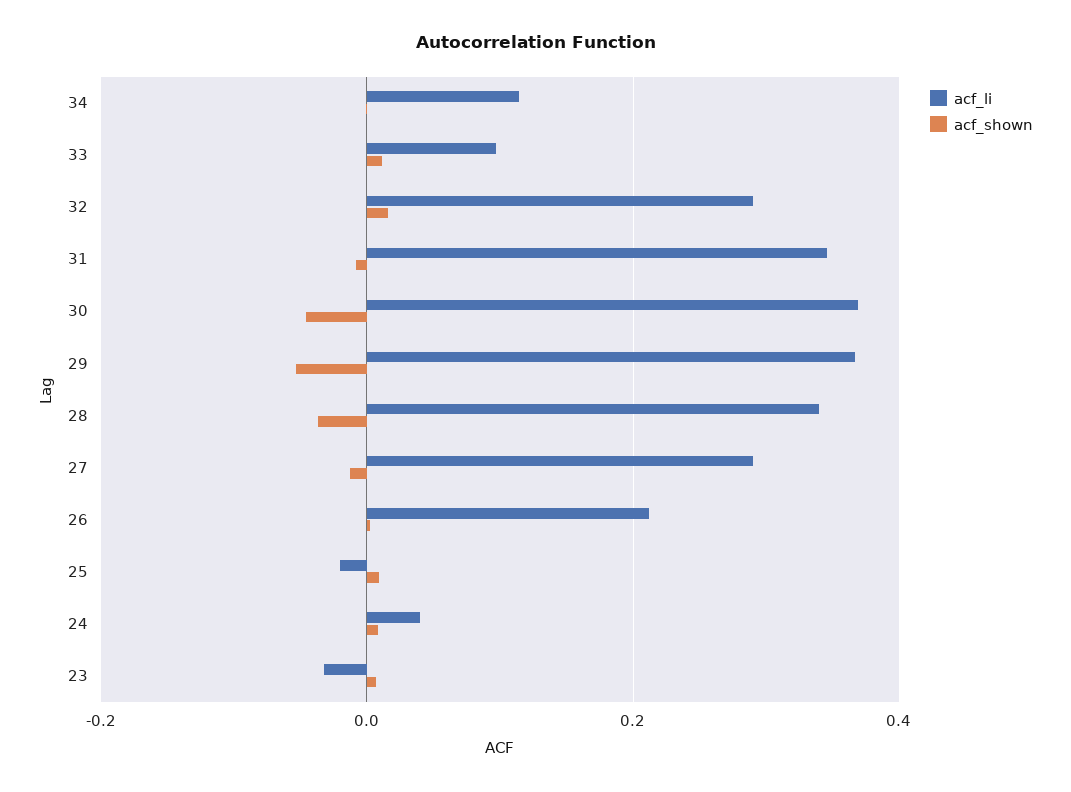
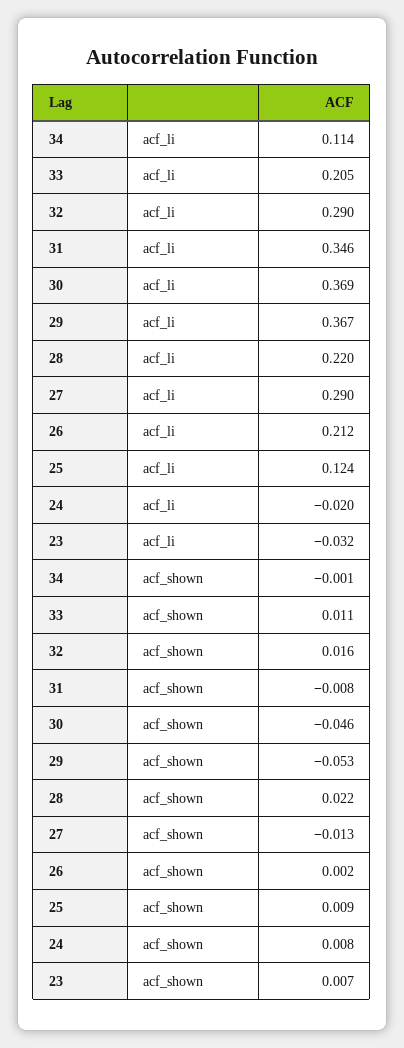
acf_li, 33: 0.1 -> 0.205
acf_li, 28: 0.34 -> 0.22
acf_shown, 28: -0.04 -> 0.022
acf_li, 25: -0.02 -> 0.124
acf_li, 24: 0.04 -> -0.02

